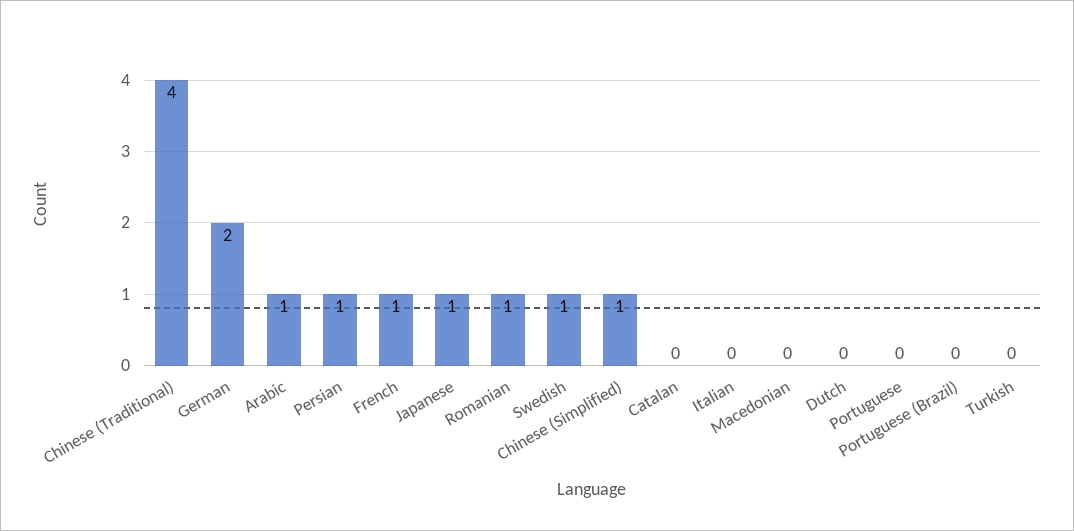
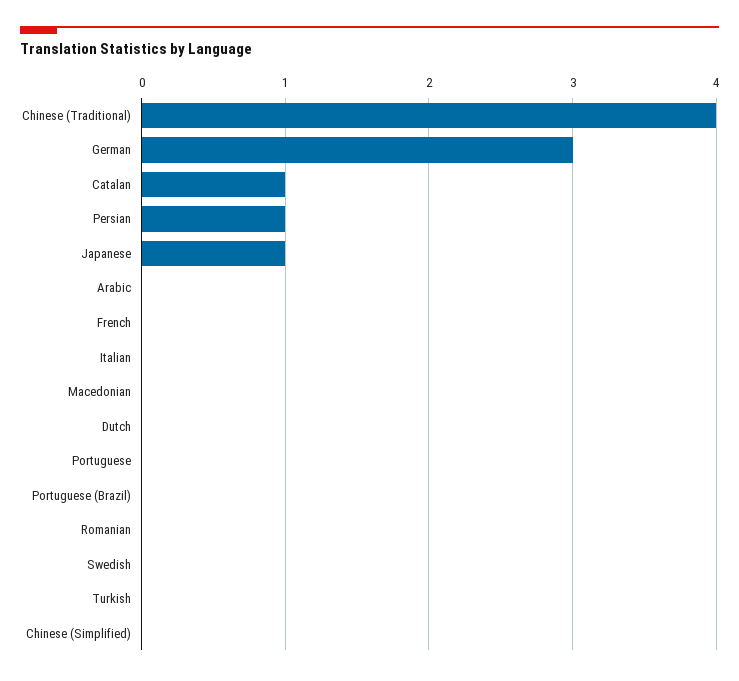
German: 2 -> 3
Arabic: 1 -> 0
French: 1 -> 0
Romanian: 1 -> 0
Swedish: 1 -> 0
Chinese (Simplified): 1 -> 0
Catalan: 0 -> 1

